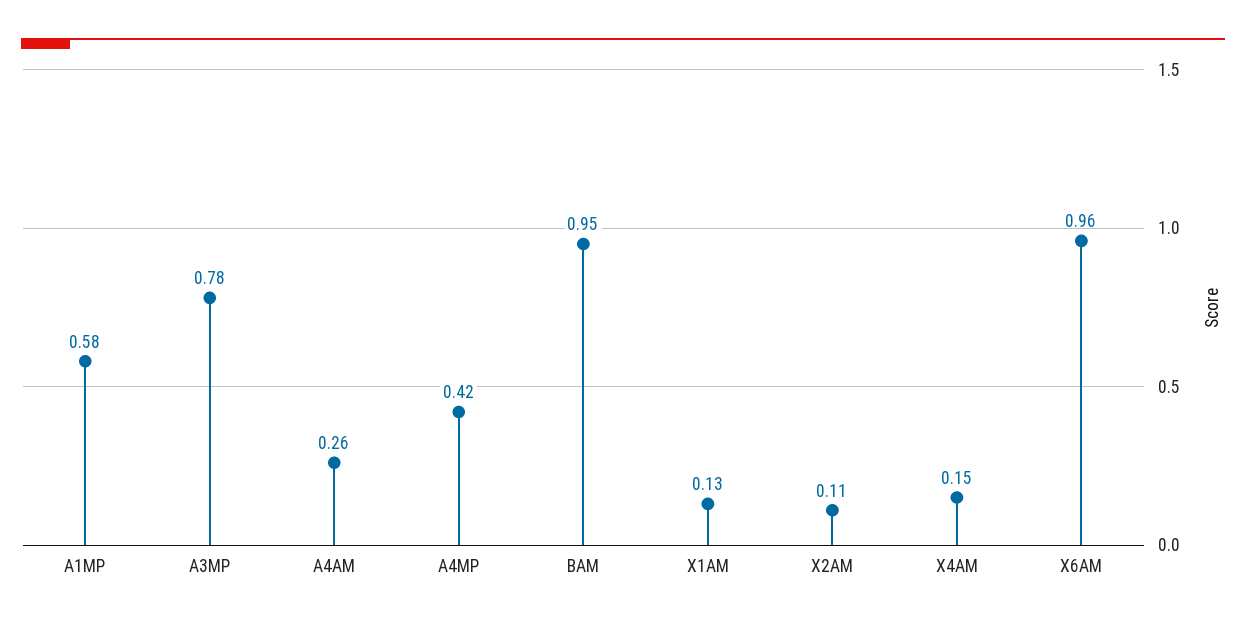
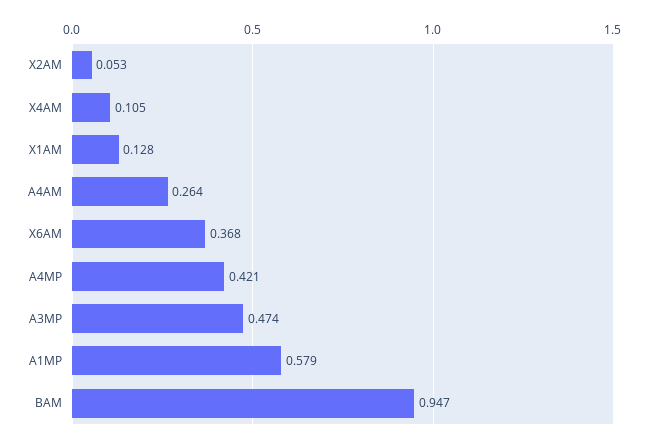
A3MP: 0.78 -> 0.474
X2AM: 0.11 -> 0.053
X4AM: 0.15 -> 0.105
X6AM: 0.96 -> 0.368

